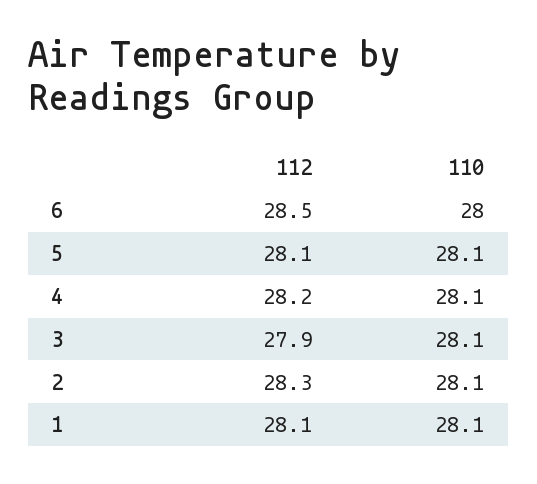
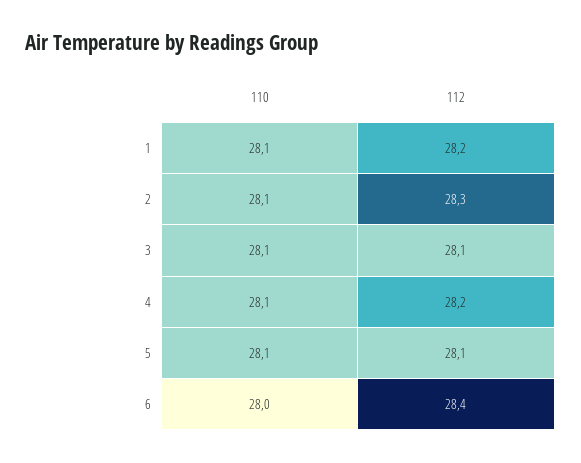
112, 6: 28.5 -> 28.4
112, 3: 27.9 -> 28.1
112, 1: 28.1 -> 28.2

